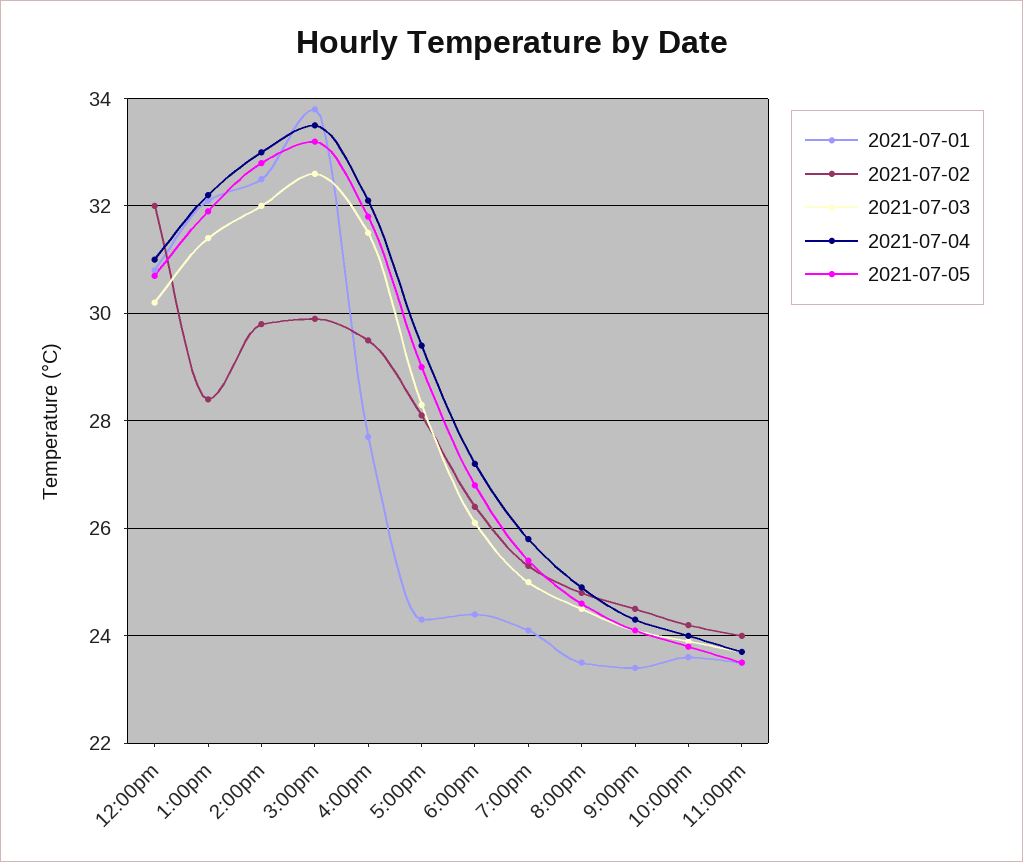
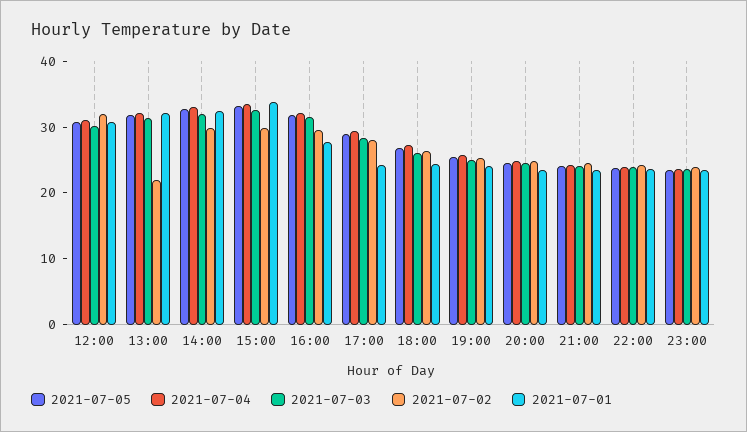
2021-07-02, 1:00pm: 28.5 -> 22

